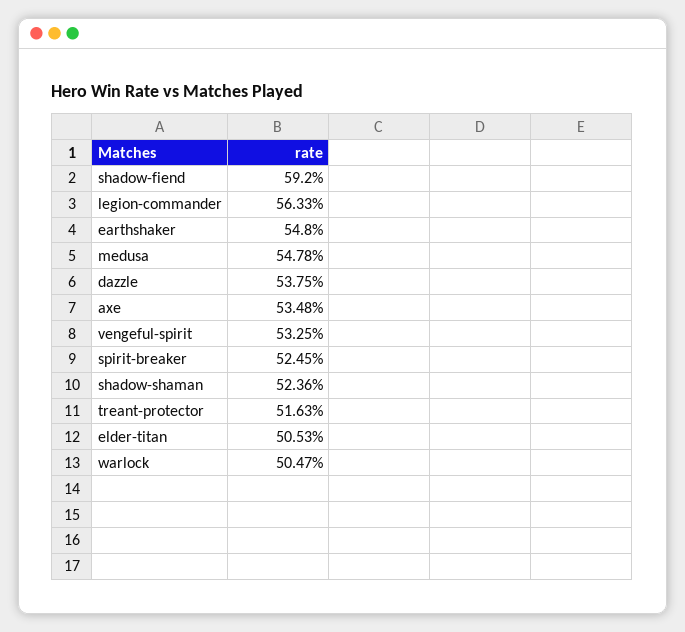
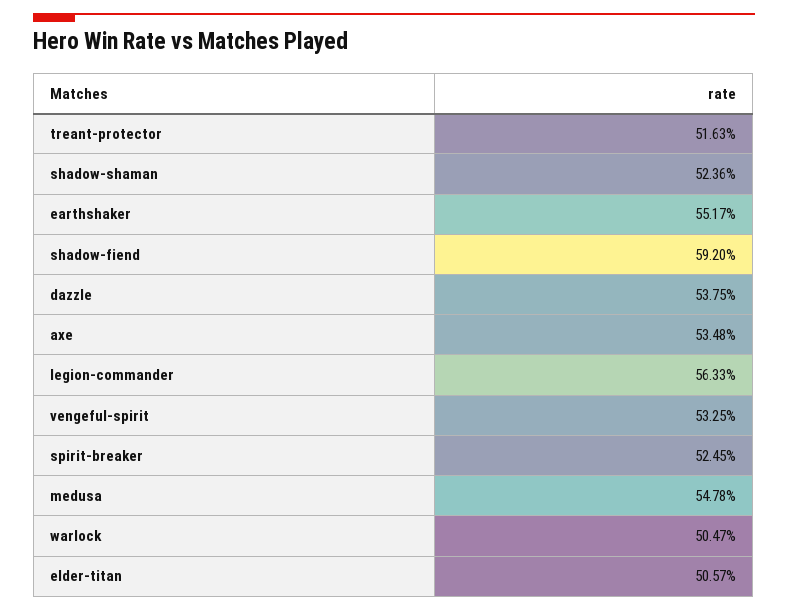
earthshaker: 54.8 -> 55.17
elder-titan: 50.53 -> 50.57

